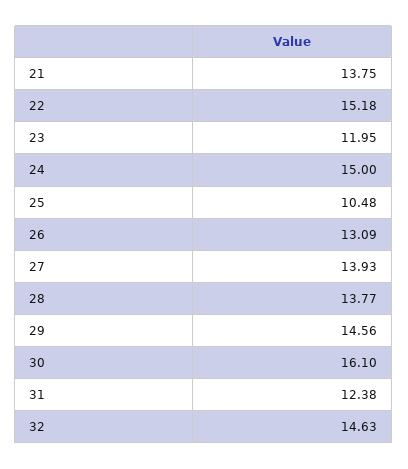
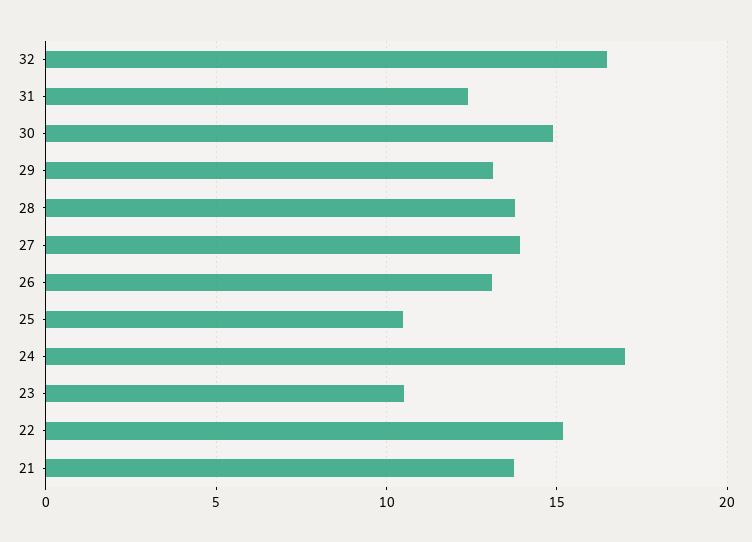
23: 11.95 -> 10.5
24: 15 -> 17
29: 14.56 -> 13
30: 16.1 -> 15
32: 14.63 -> 16.5

